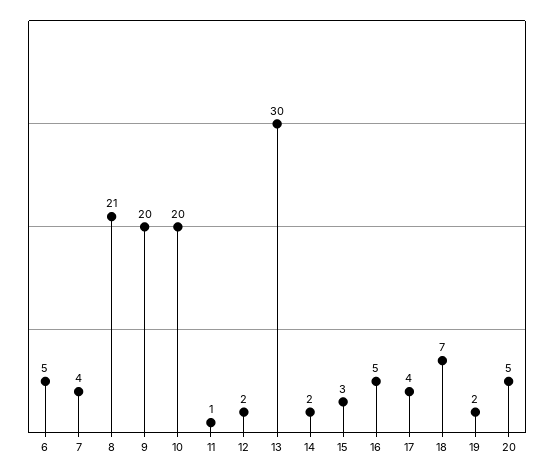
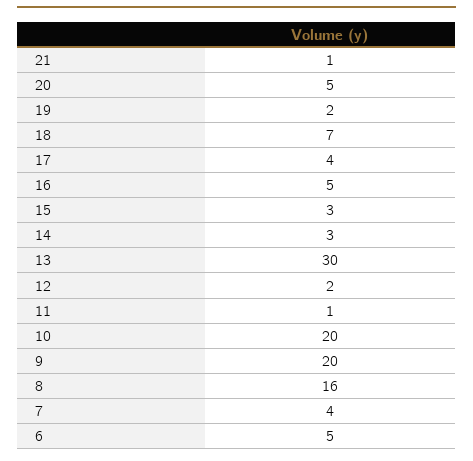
8: 21 -> 16
14: 2 -> 3
21: none -> 1

